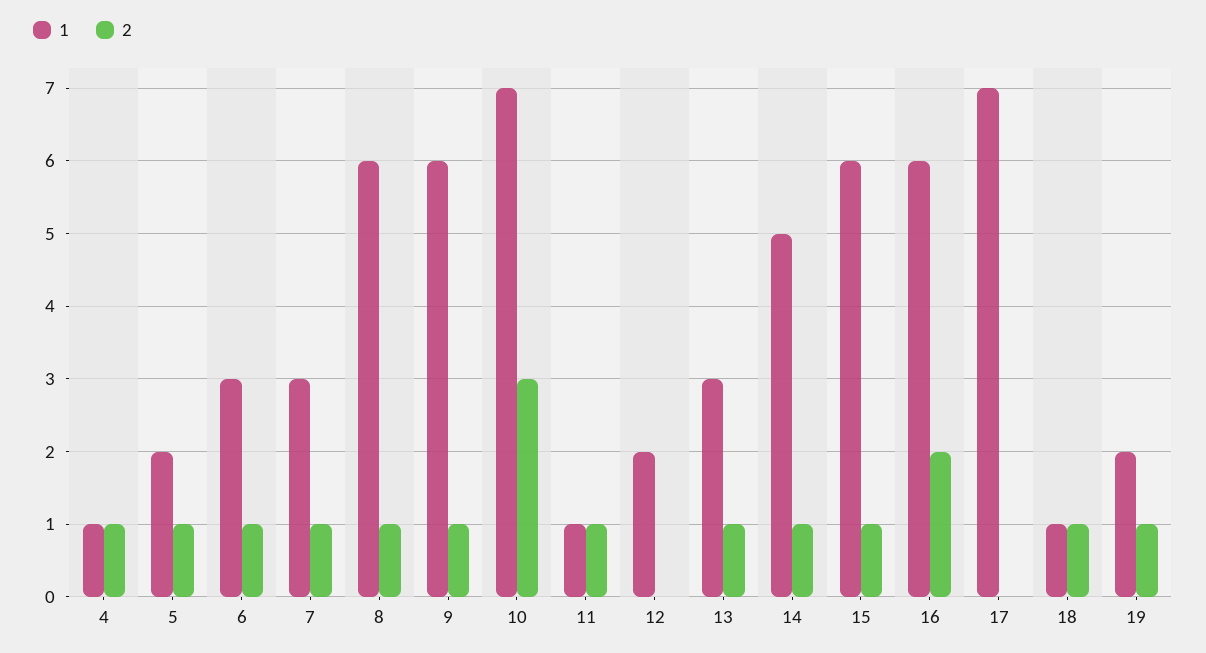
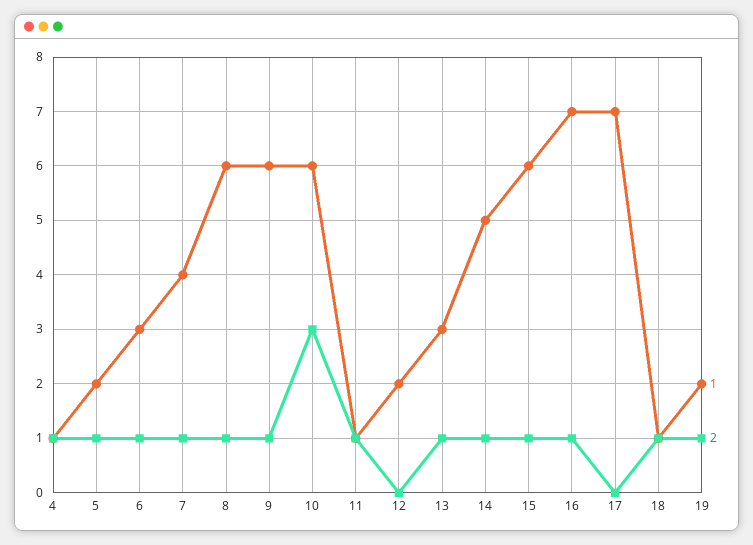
1, 7: 3 -> 4
1, 10: 7 -> 6
1, 16: 6 -> 7
2, 16: 2 -> 1

